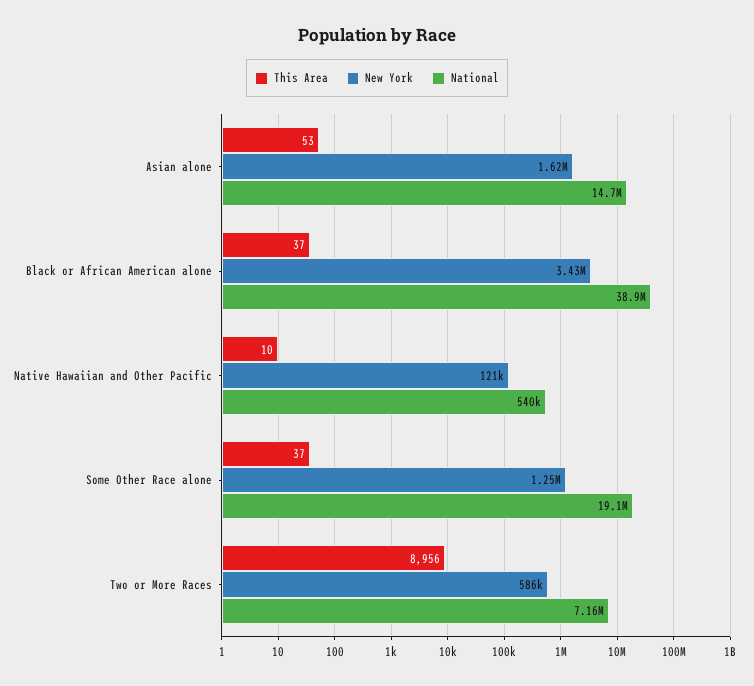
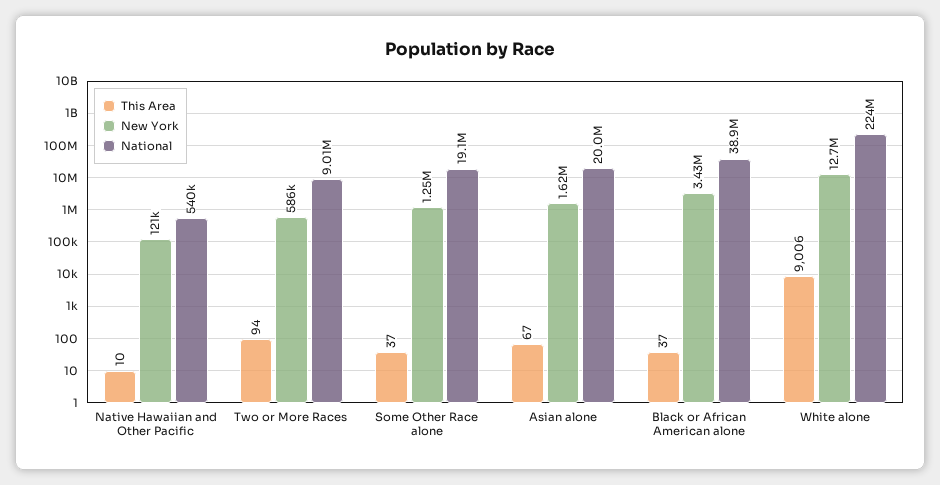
This Area, Asian alone: 53 -> 67
National, Asian alone: 14700000 -> 20000000
This Area, Two or More Races: 8956 -> 94
National, Two or More Races: 7160000 -> 9010000
This Area, White alone: none -> 9006
New York, White alone: none -> 12700000
National, White alone: none -> 224000000

